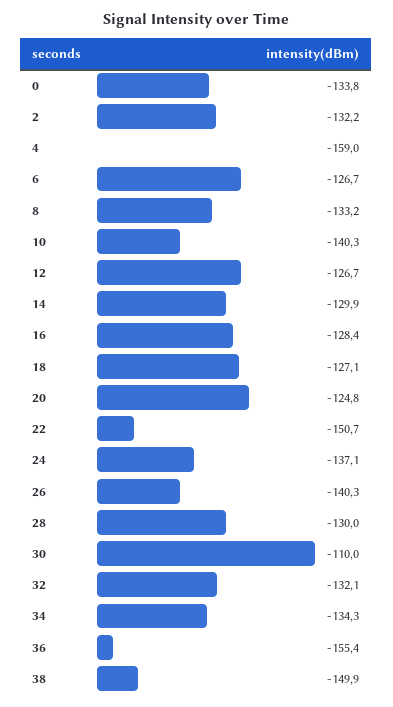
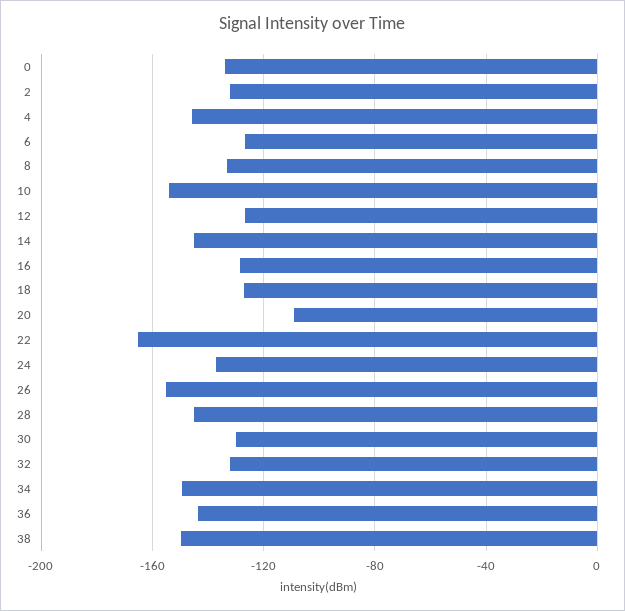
4: -159 -> -145
10: -140.3 -> -155
14: -129.9 -> -145
20: -124.8 -> -110
22: -150.7 -> -165
26: -140.3 -> -155
28: -130 -> -145
30: -110 -> -130
34: -134.3 -> -150
36: -155.4 -> -145

